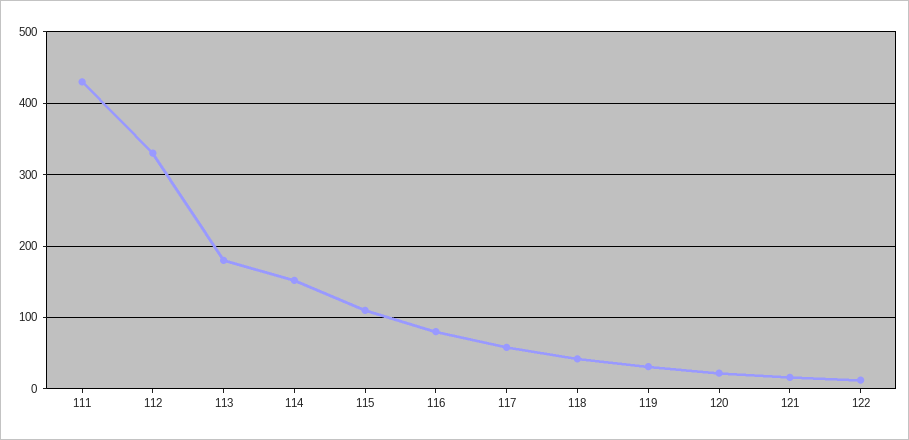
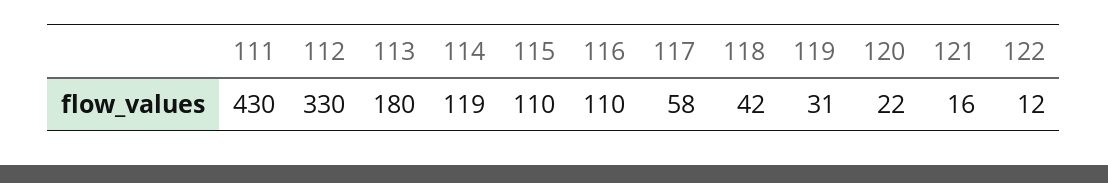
114: 150 -> 119
116: 80 -> 110

